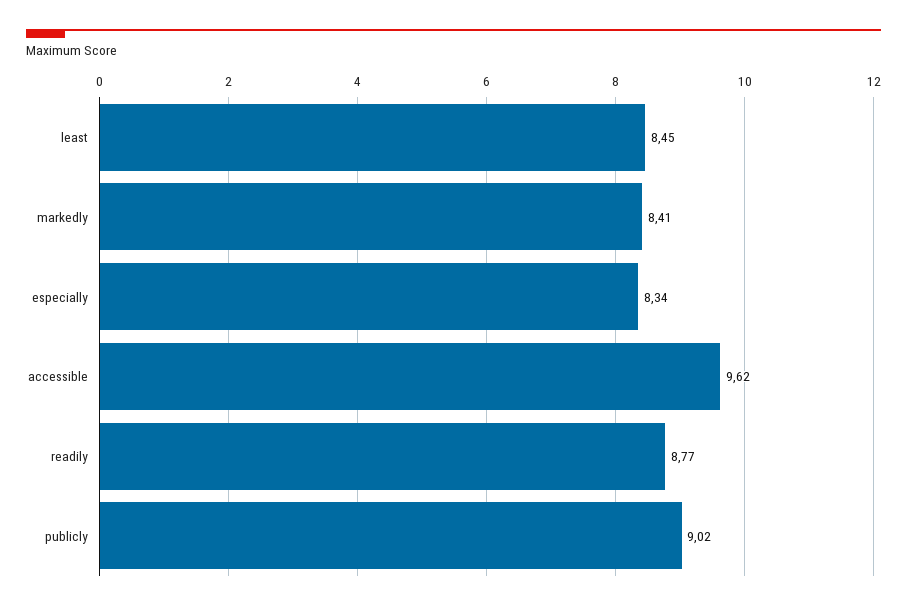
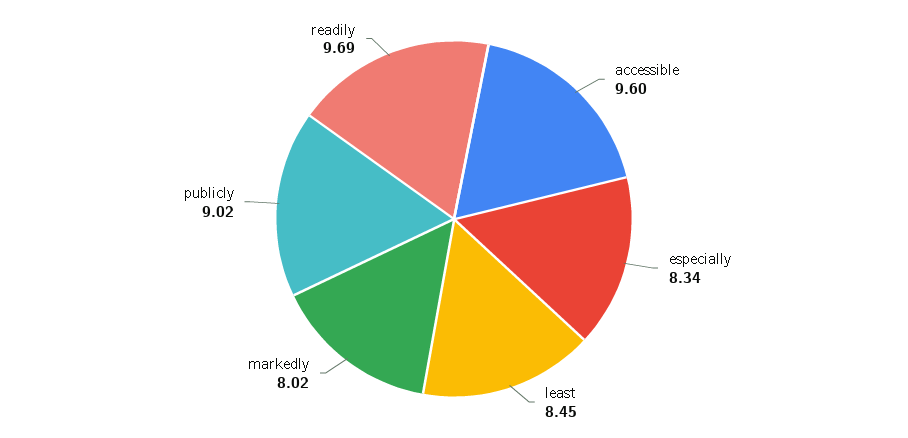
markedly: 8.41 -> 8.02
accessible: 9.62 -> 9.6
readily: 8.77 -> 9.69

